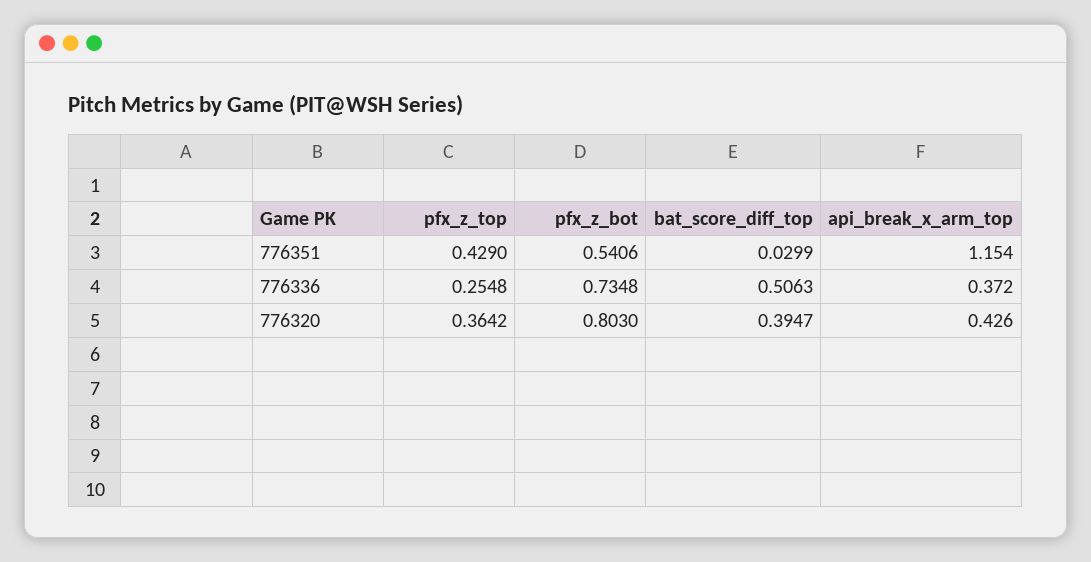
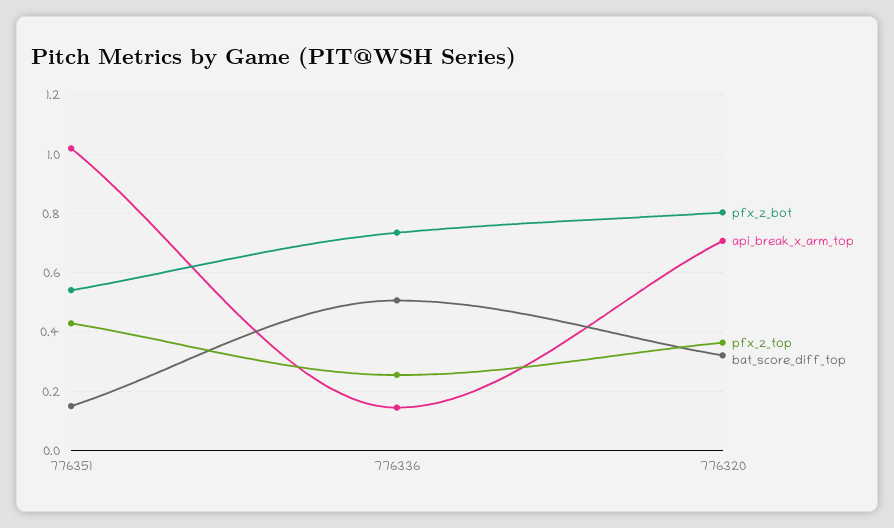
bat_score_diff_top, 776351: 0.0299 -> 0.15
api_break_x_arm_top, 776351: 1.154 -> 1.025
api_break_x_arm_top, 776336: 0.372 -> 0.15
bat_score_diff_top, 776320: 0.3947 -> 0.325
api_break_x_arm_top, 776320: 0.426 -> 0.7

